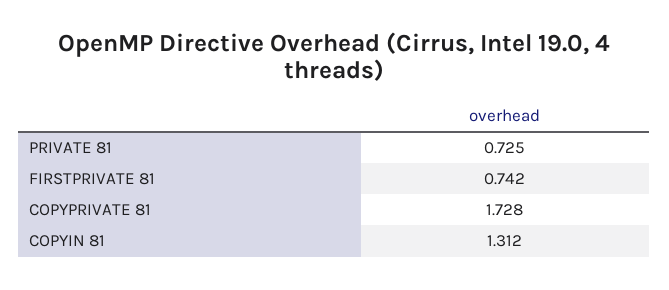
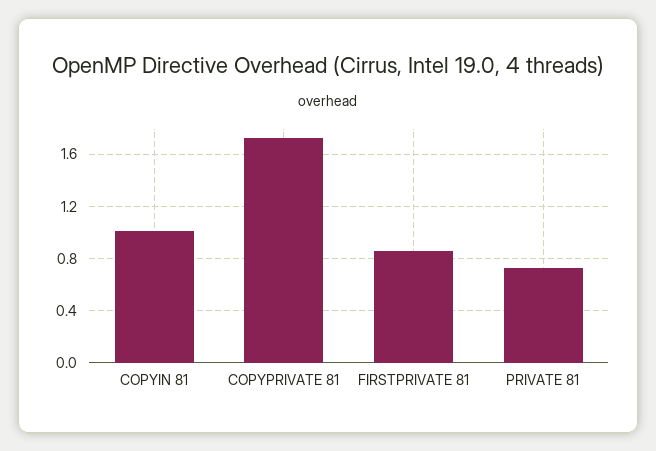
FIRSTPRIVATE 81: 0.742 -> 0.85
COPYIN 81: 1.312 -> 1

